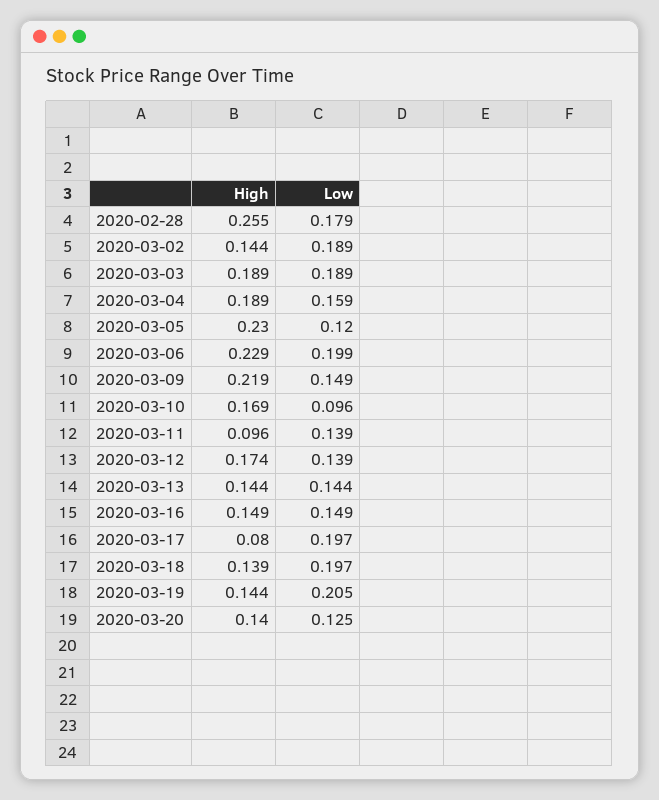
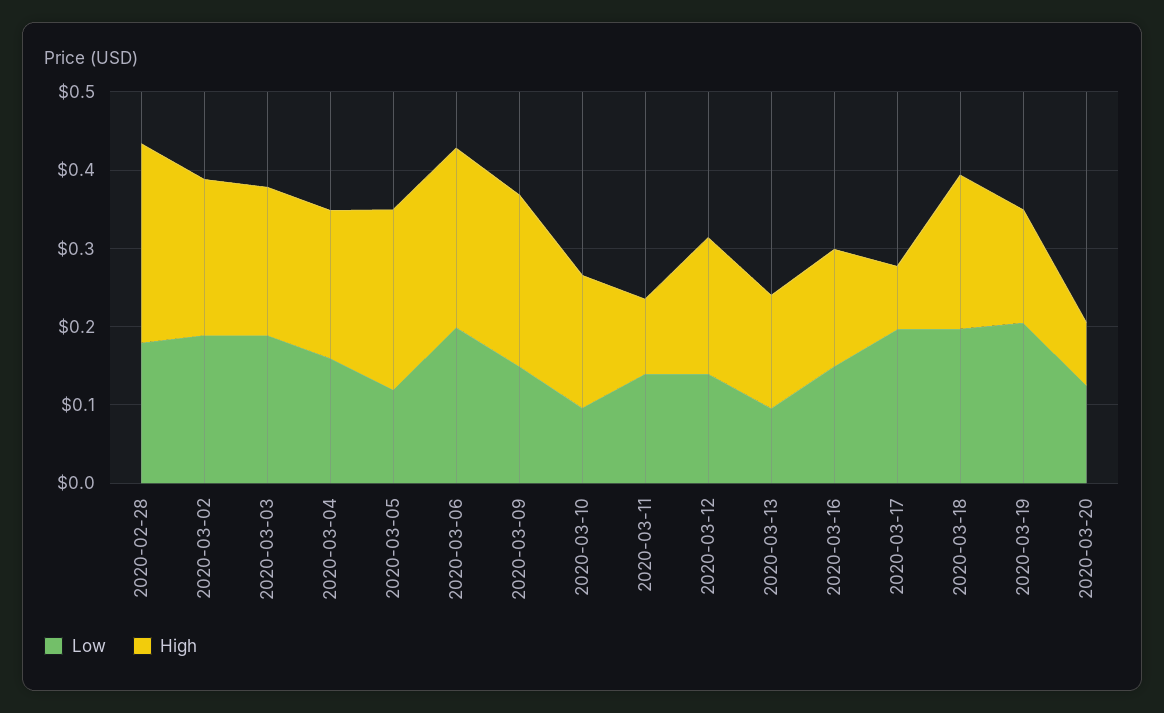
High, 2020-03-02: 0.144 -> 0.2
Low, 2020-03-13: 0.144 -> 0.1
High, 2020-03-18: 0.139 -> 0.2
High, 2020-03-20: 0.14 -> 0.08

